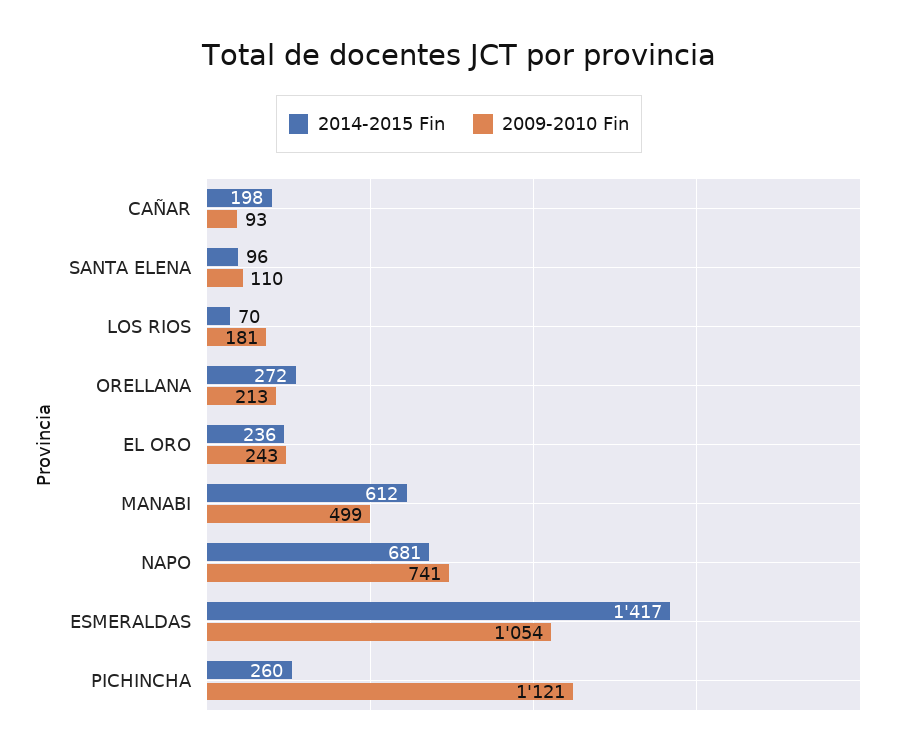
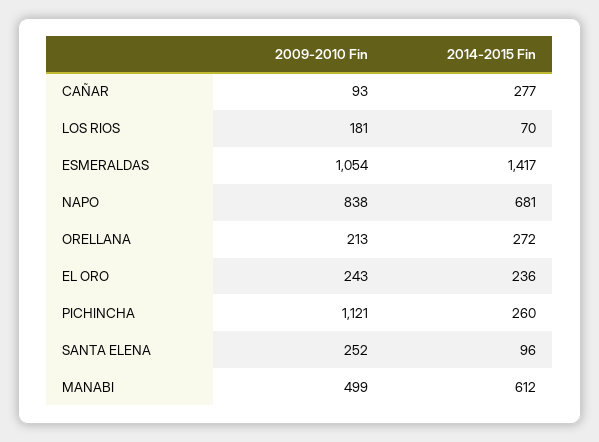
2014-2015 Fin, CAÑAR: 198 -> 277
2009-2010 Fin, SANTA ELENA: 110 -> 252
2009-2010 Fin, NAPO: 741 -> 838

